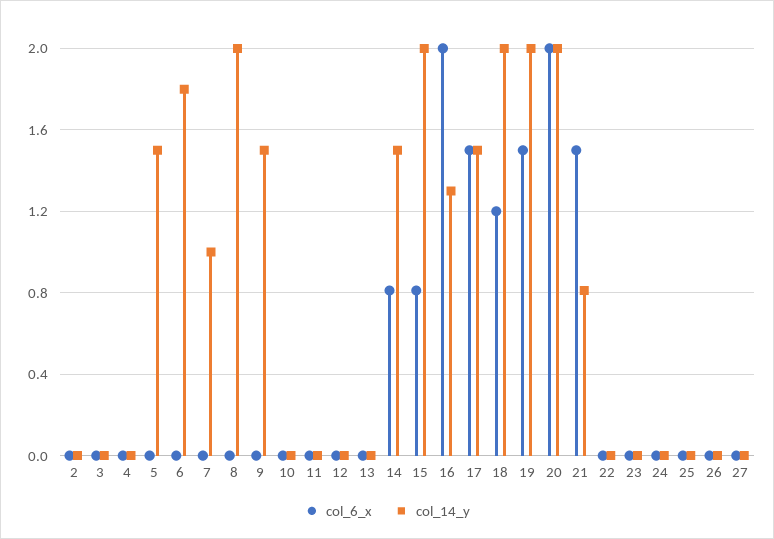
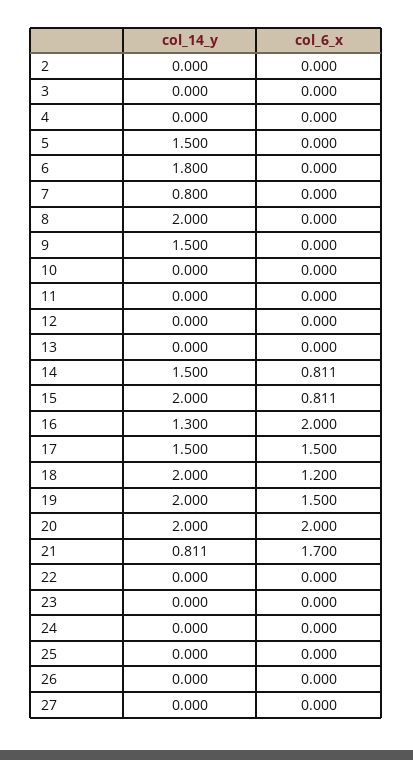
col_14_y, 7: 1 -> 0.8
col_6_x, 21: 1.5 -> 1.7

